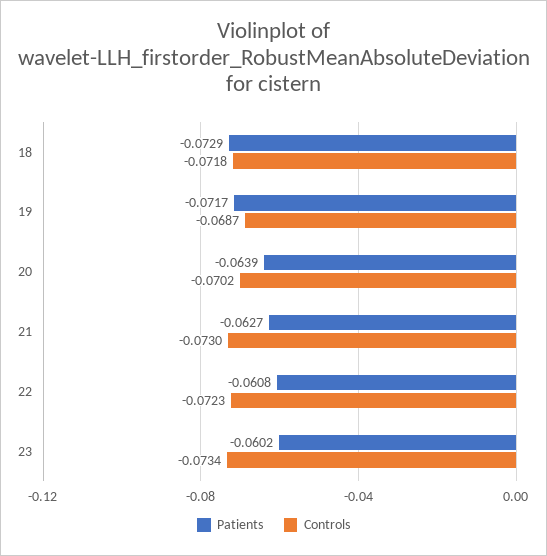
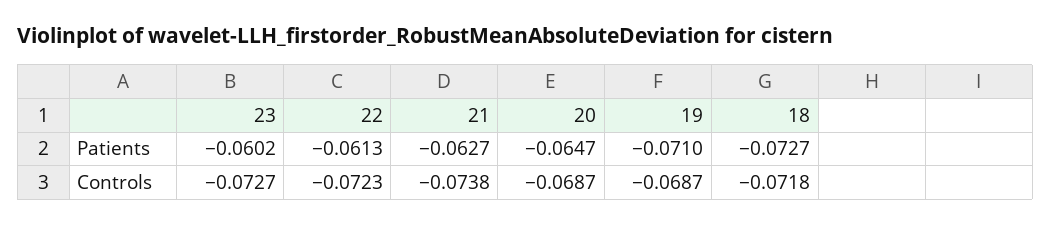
Patients, 18: -0.0729 -> -0.0727
Patients, 19: -0.0717 -> -0.071
Patients, 20: -0.0639 -> -0.0647
Controls, 20: -0.0702 -> -0.0687
Controls, 21: -0.073 -> -0.0738
Patients, 22: -0.0608 -> -0.0613
Controls, 23: -0.0734 -> -0.0727

